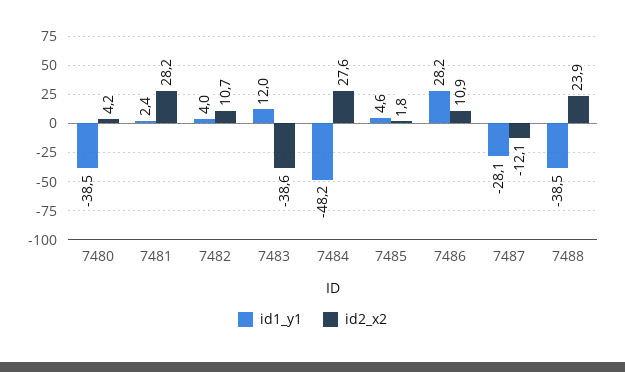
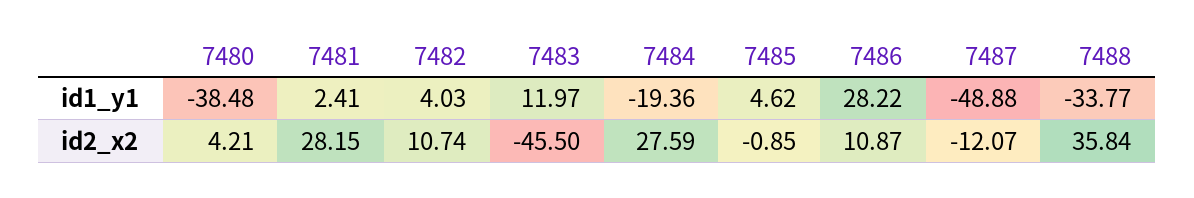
id2_x2, 7483: -38.6 -> -45.5
id1_y1, 7484: -48.2 -> -19.36
id2_x2, 7485: 1.8 -> -0.85
id1_y1, 7487: -28.1 -> -48.88
id1_y1, 7488: -38.5 -> -33.77
id2_x2, 7488: 23.9 -> 35.84

